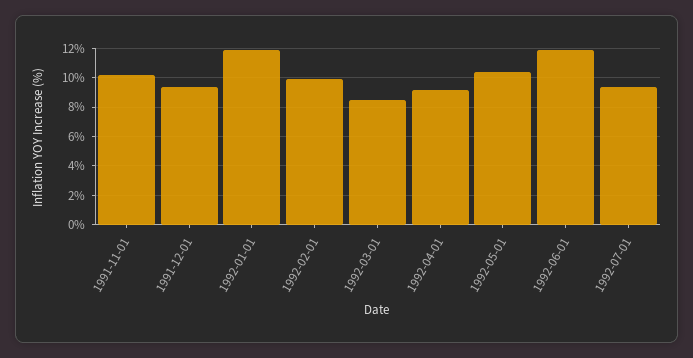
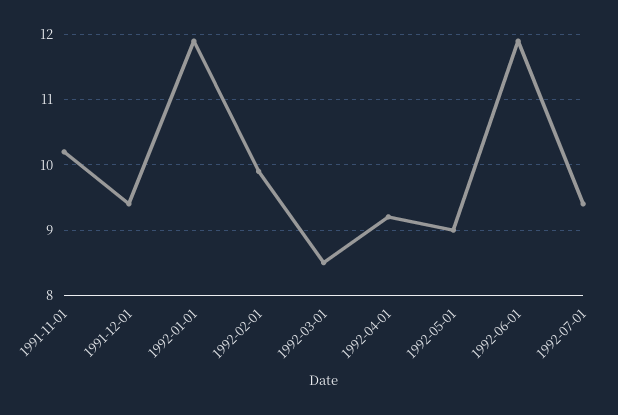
1992-05-01: 10.5 -> 9

